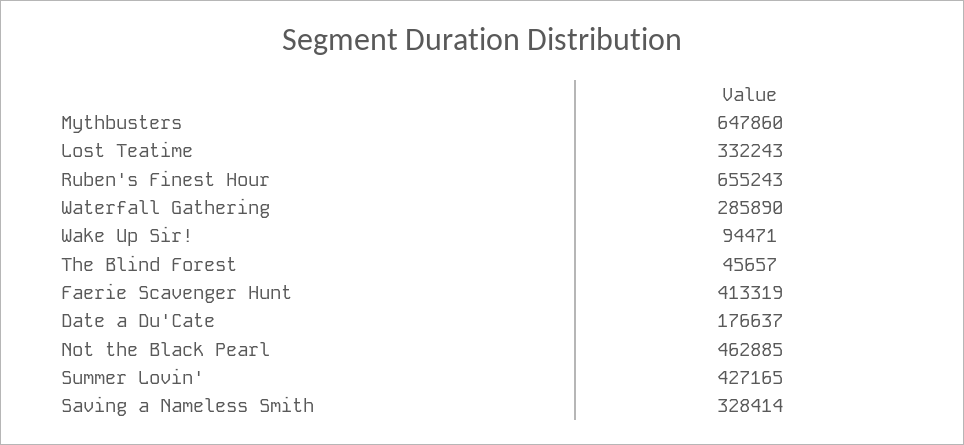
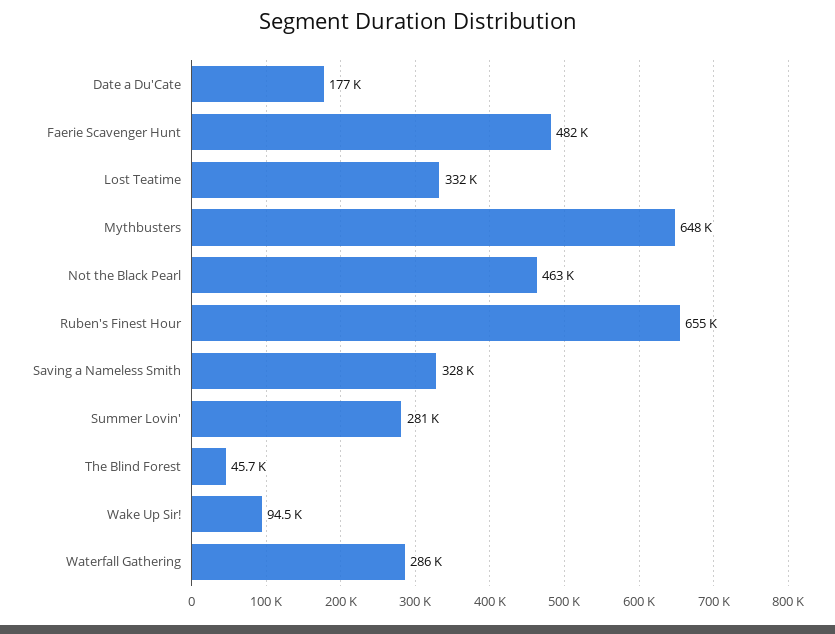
Faerie Scavenger Hunt: 413319 -> 482000
Summer Lovin': 427165 -> 281000

